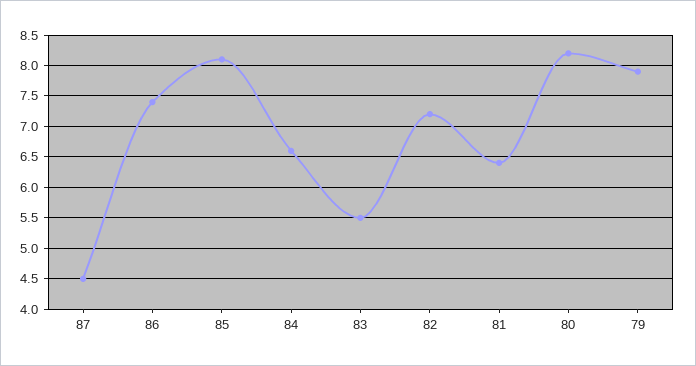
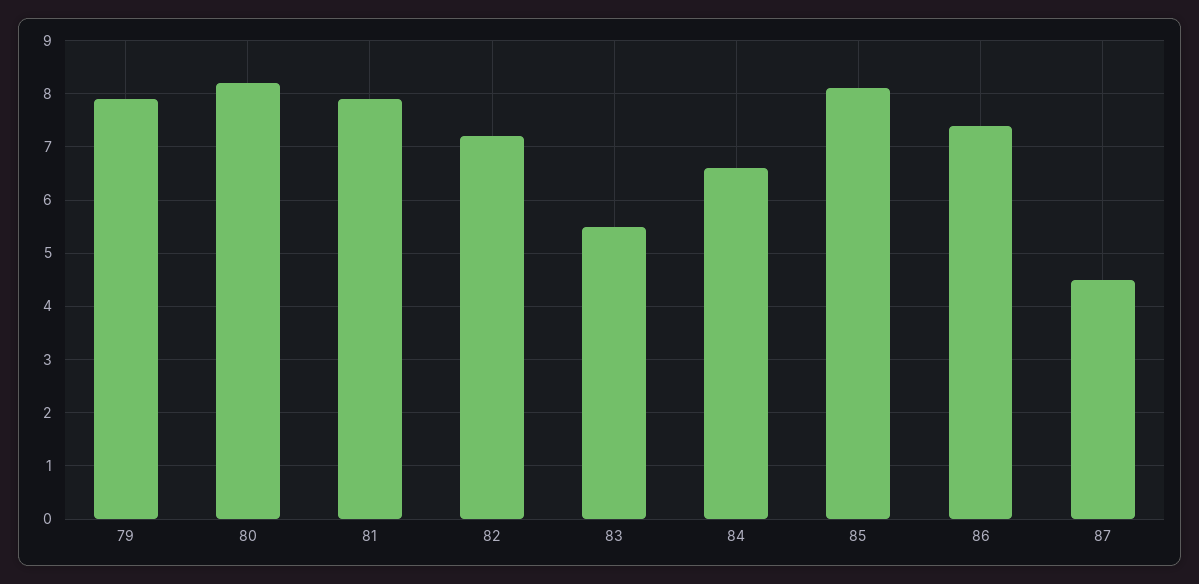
81: 6.4 -> 8

